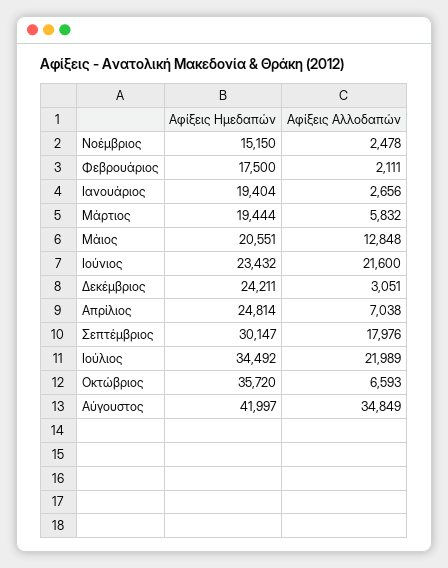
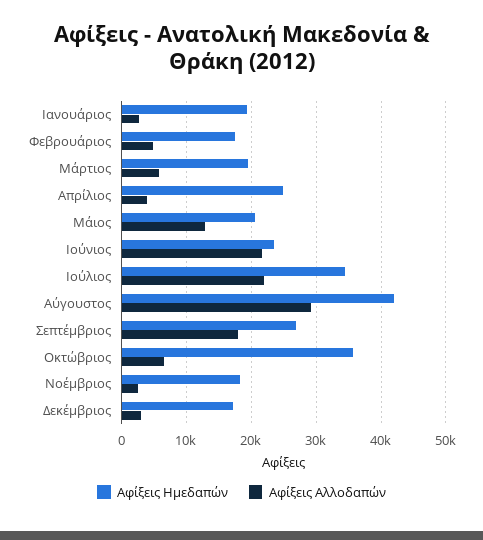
Αφίξεις Ημεδαπών, Νοέμβριος: 15150 -> 18000
Αφίξεις Αλλοδαπών, Φεβρουάριος: 2111 -> 5000
Αφίξεις Ημεδαπών, Δεκέμβριος: 24211 -> 17000
Αφίξεις Αλλοδαπών, Απρίλιος: 7038 -> 4000
Αφίξεις Ημεδαπών, Σεπτέμβριος: 30147 -> 27000
Αφίξεις Αλλοδαπών, Αύγουστος: 34849 -> 29000

